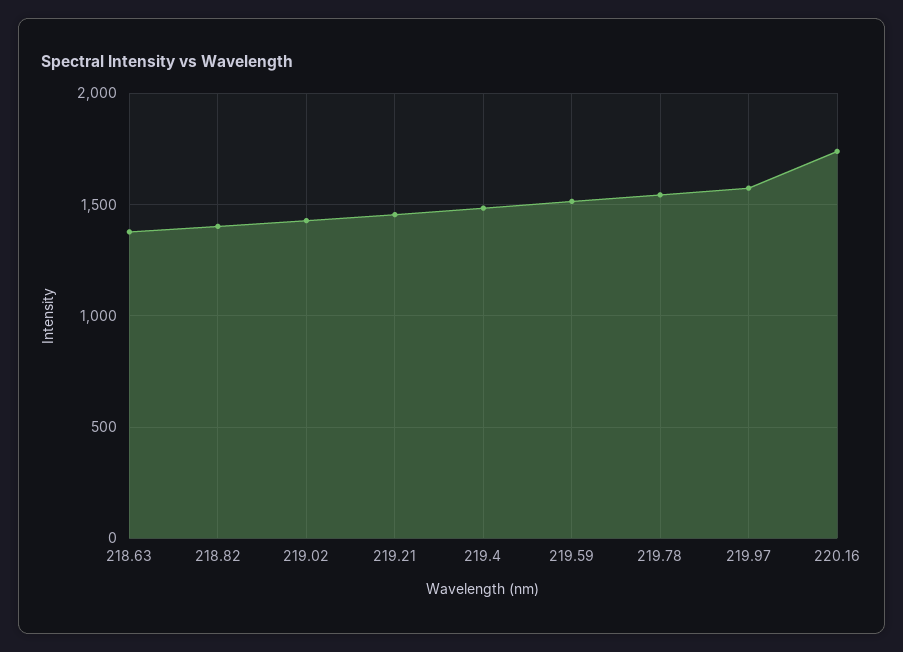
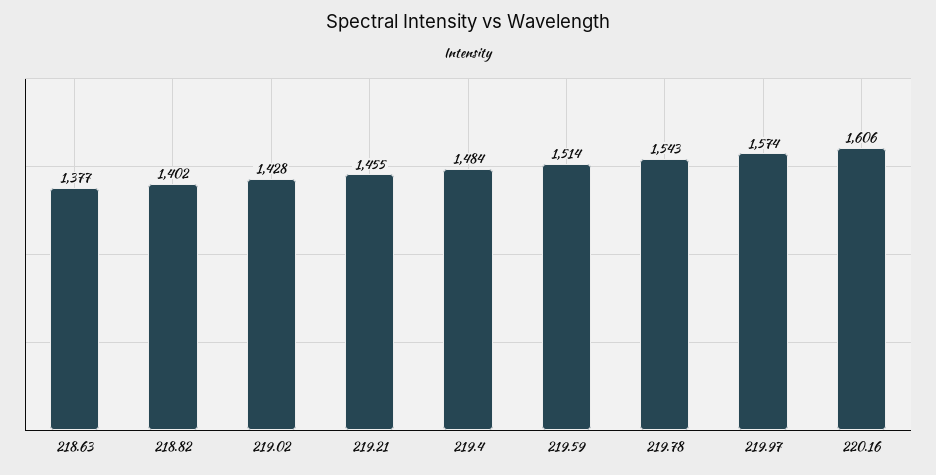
220.16: 1750 -> 1606

